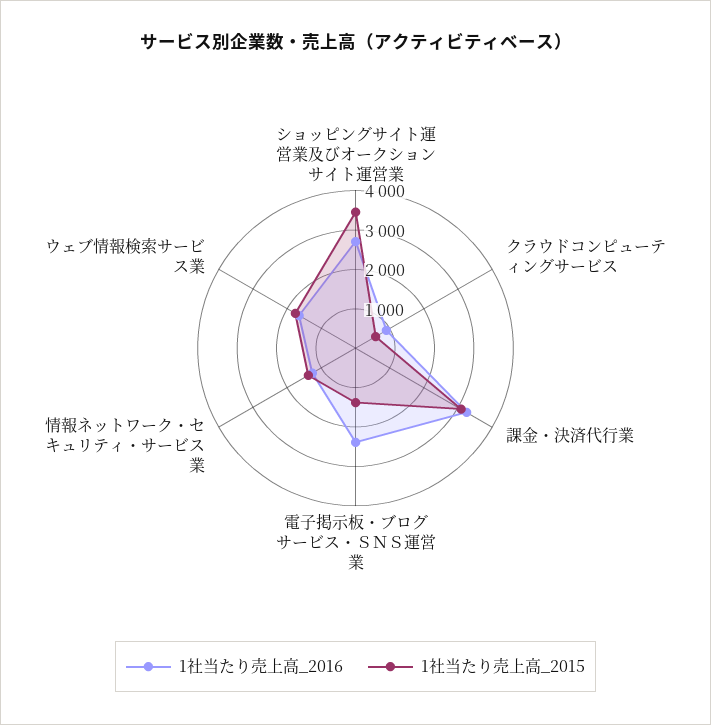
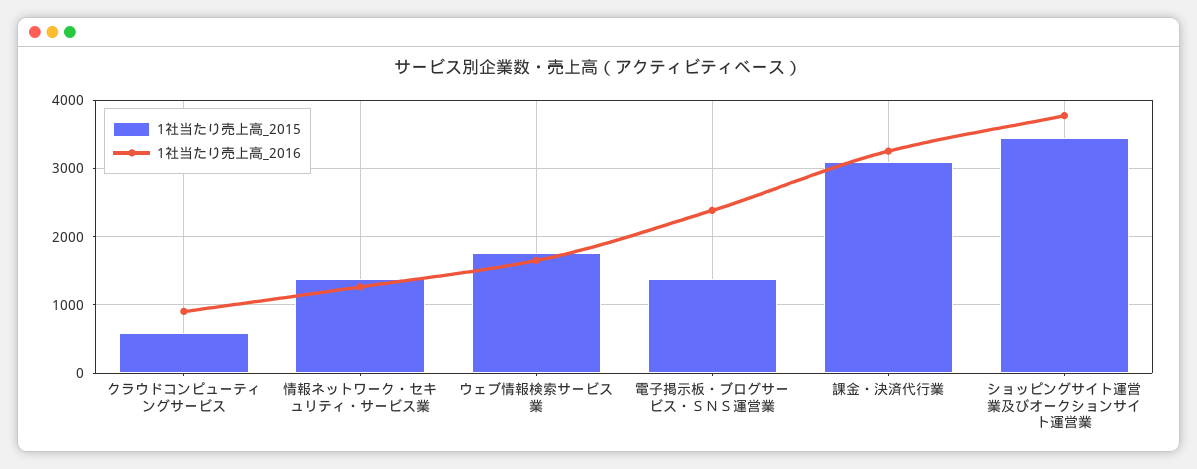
1社当たり売上高_2016, ショッピングサイト運営業及びオークションサイト運営業: 2750 -> 3800

